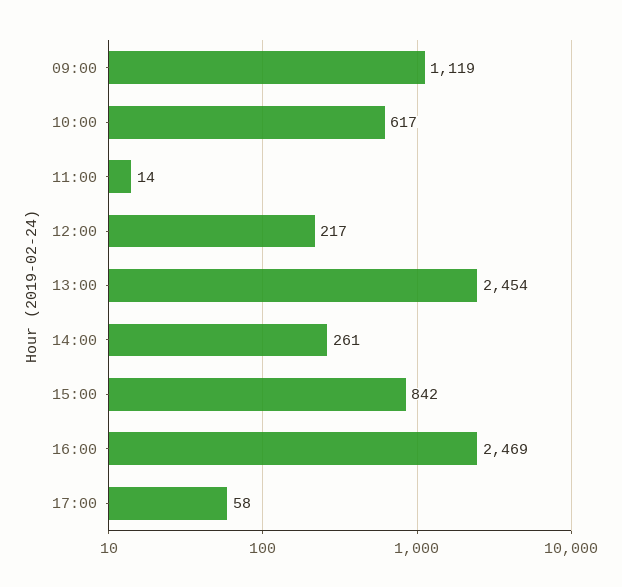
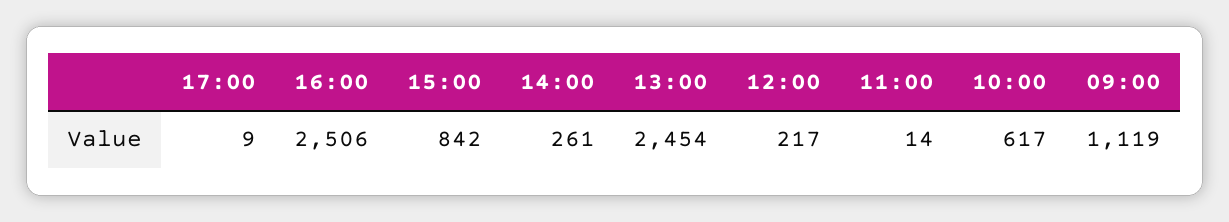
16:00: 2469 -> 2506
17:00: 58 -> 9

